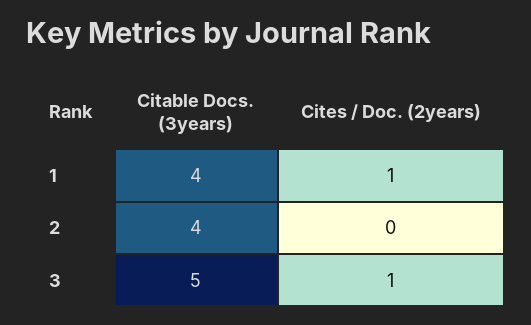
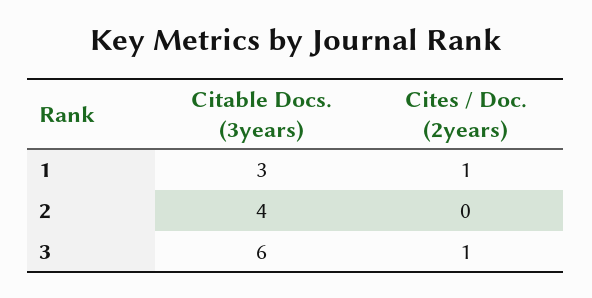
Citable Docs. (3years), 1: 4 -> 3
Citable Docs. (3years), 3: 5 -> 6

